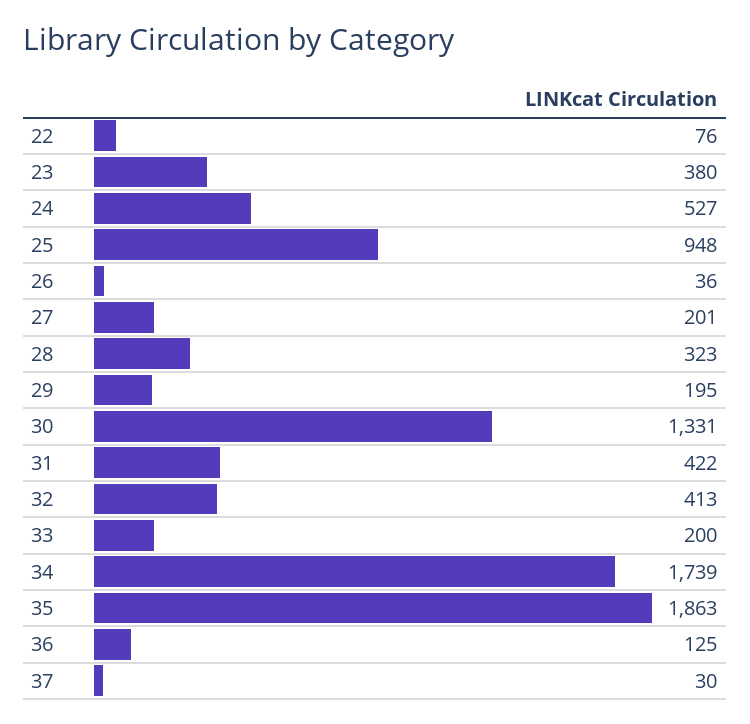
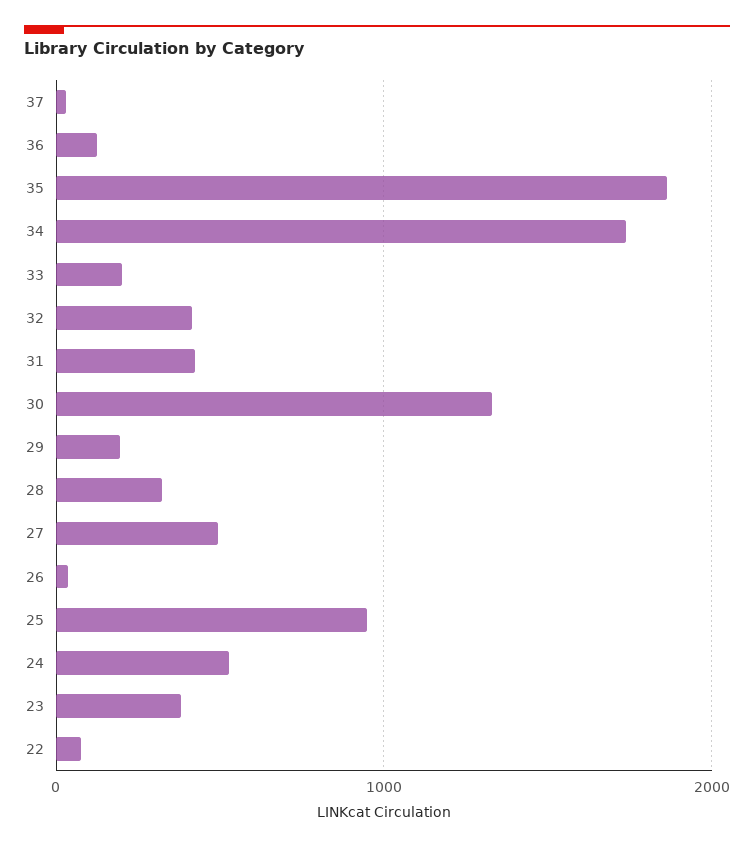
27: 201 -> 500

